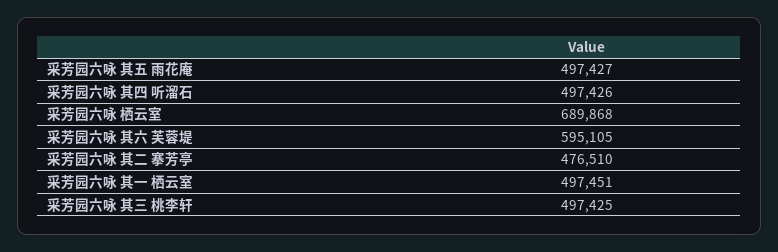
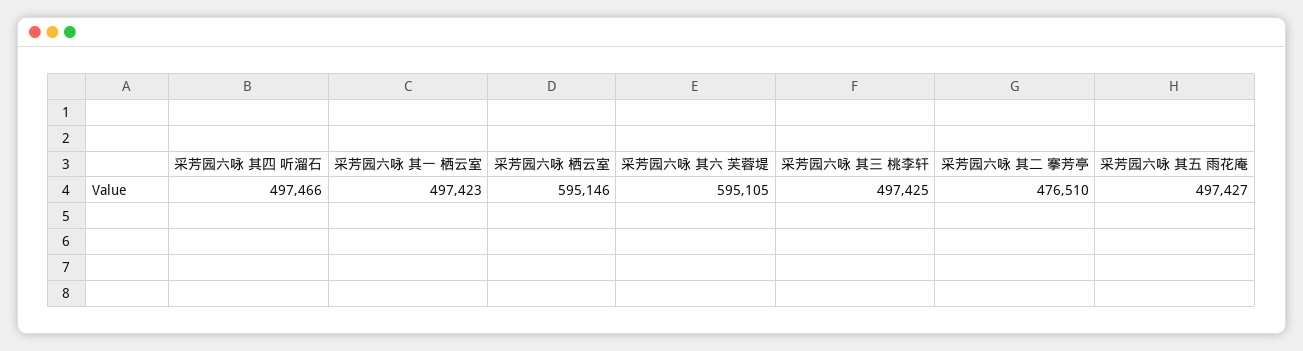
采芳园六咏 其四 听溜石: 497426 -> 497466
采芳园六咏 栖云室: 689868 -> 595146
采芳园六咏 其一 栖云室: 497451 -> 497423

